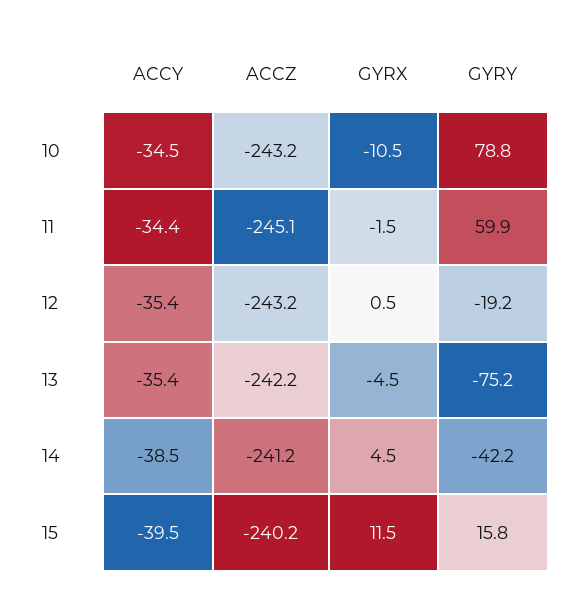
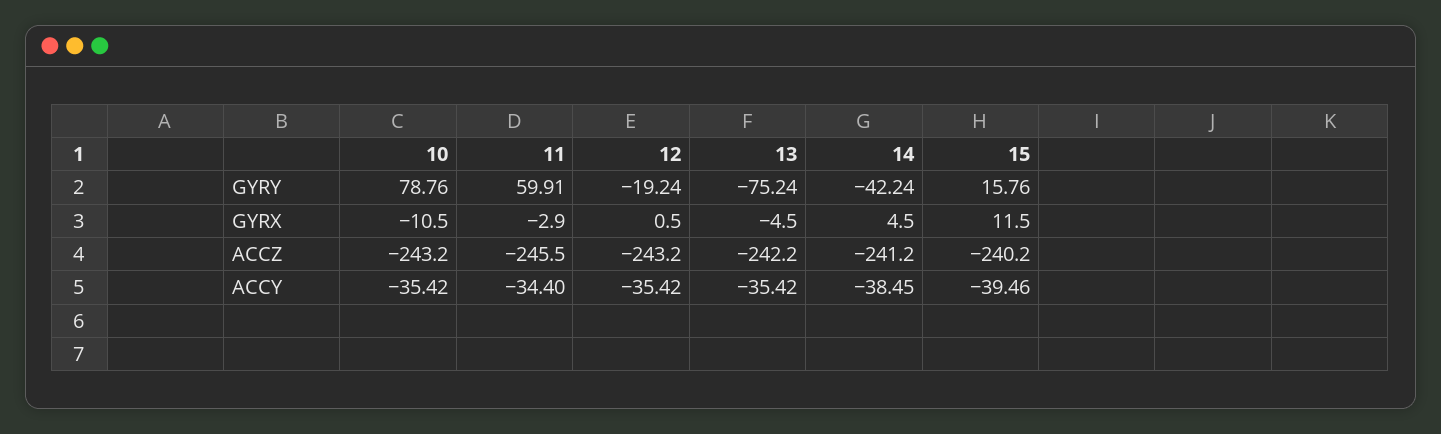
ACCY, 10: -34.5 -> -35.42
ACCZ, 11: -245.1 -> -245.5
GYRX, 11: -1.5 -> -2.9

